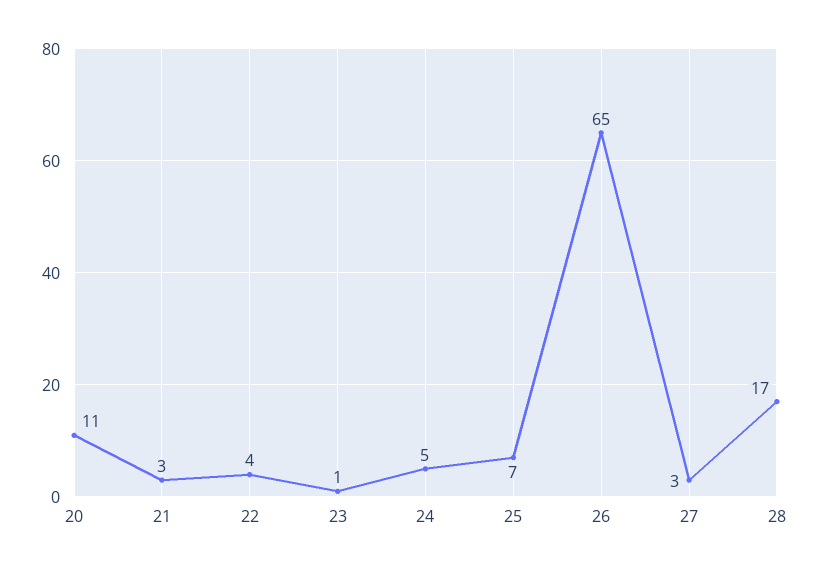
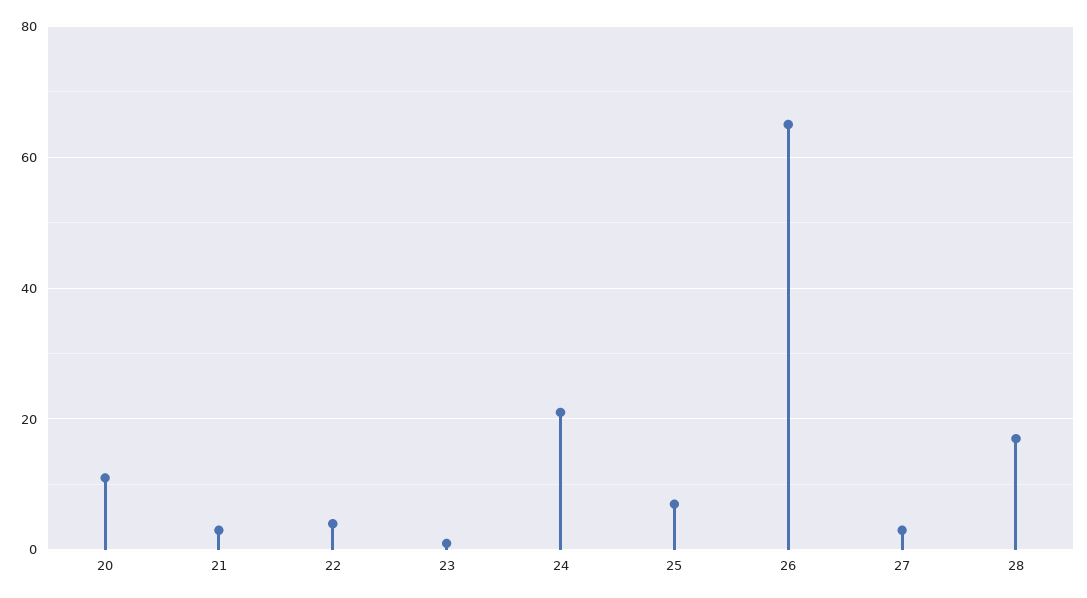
24: 5 -> 20

